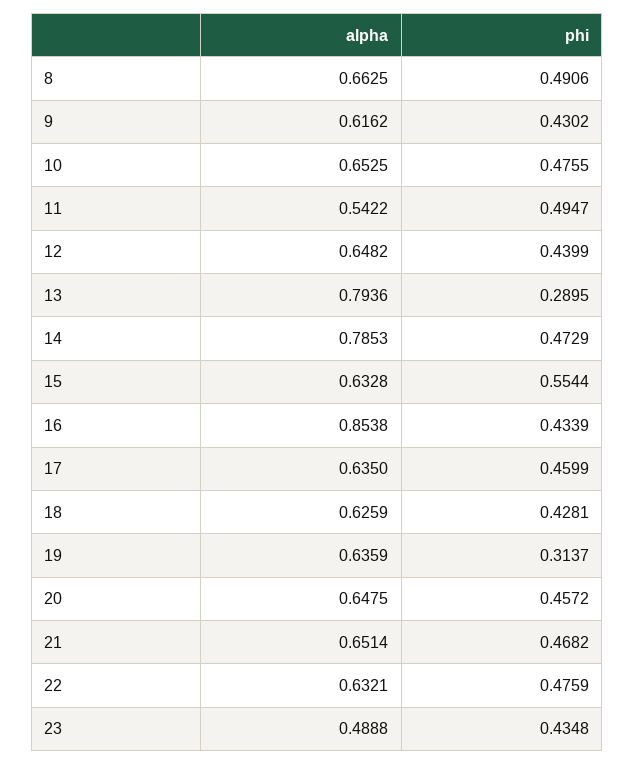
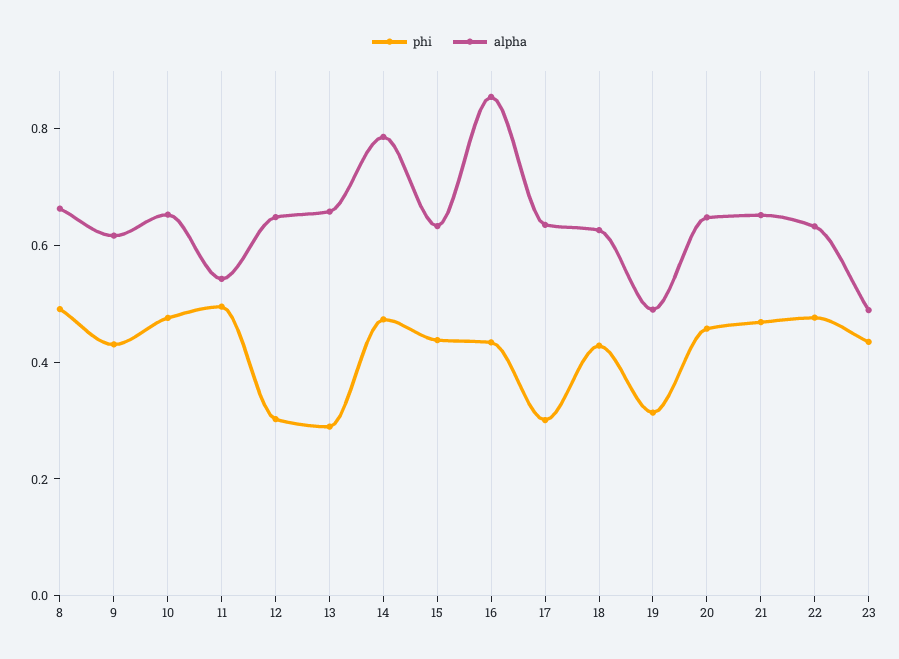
phi, 12: 0.4399 -> 0.3
alpha, 13: 0.7936 -> 0.65
phi, 15: 0.5544 -> 0.45
phi, 17: 0.4599 -> 0.3
alpha, 19: 0.6359 -> 0.5

